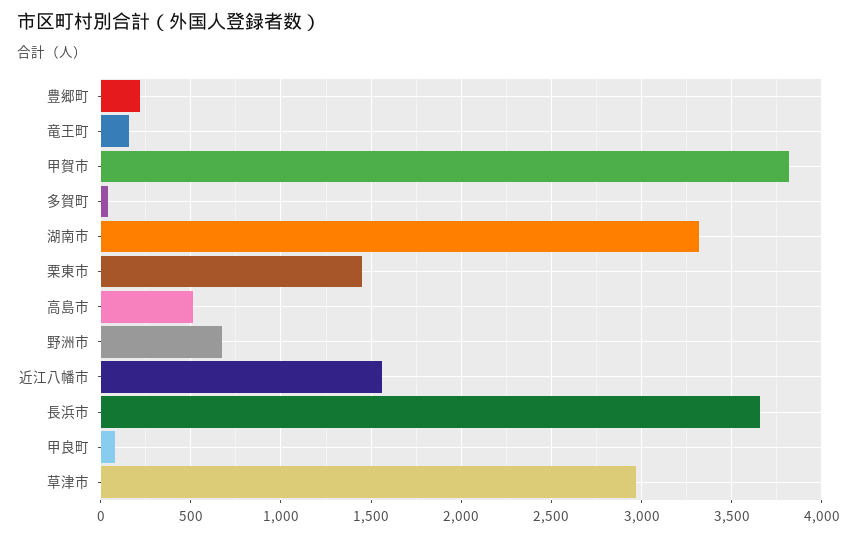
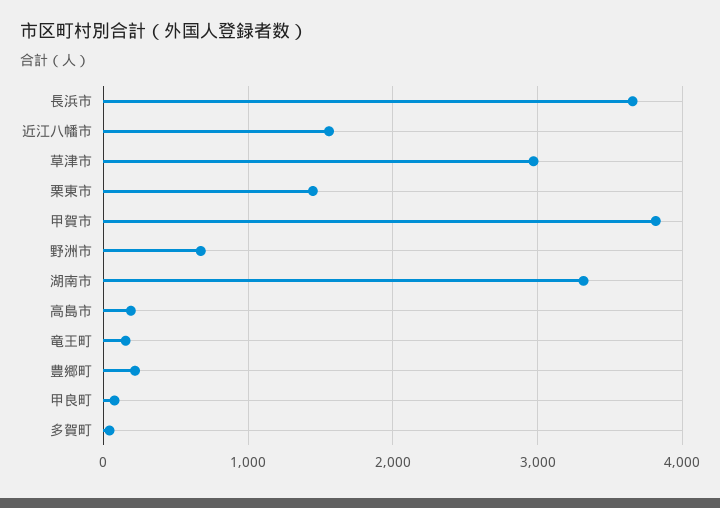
高島市: 500 -> 200

